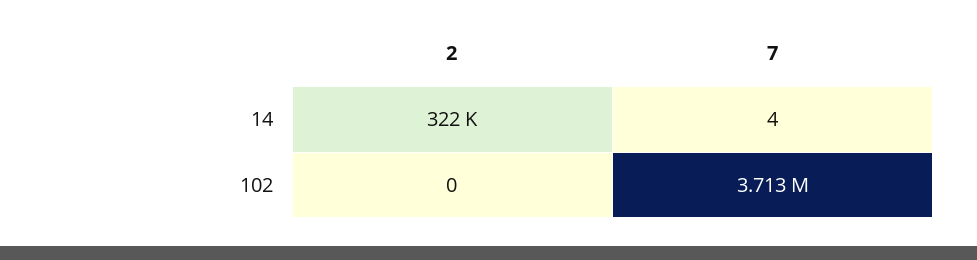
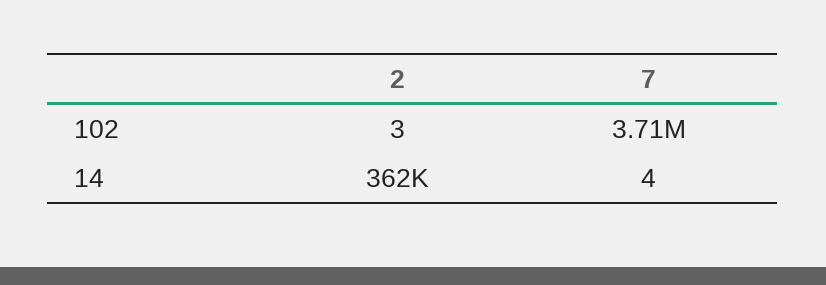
2, 14: 322000 -> 362000
2, 102: 0 -> 3

